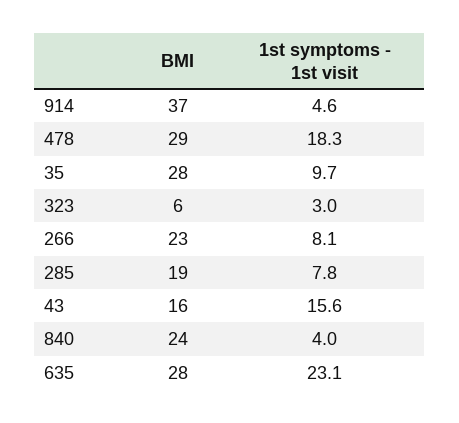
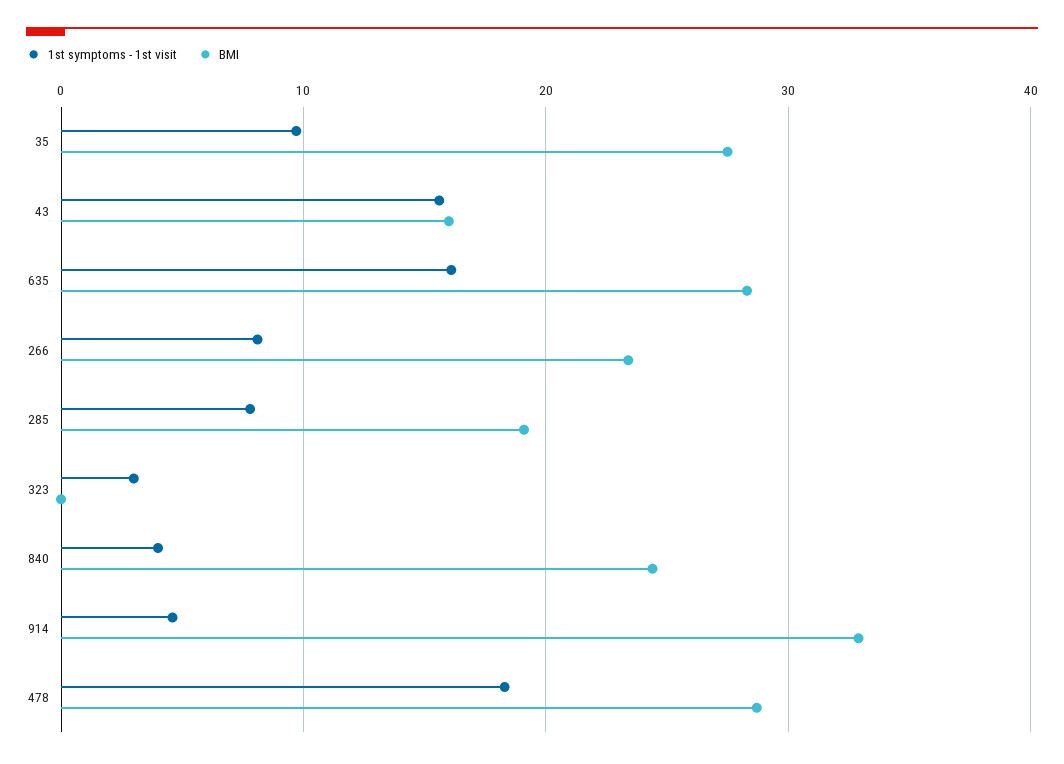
BMI, 914: 37 -> 33
BMI, 323: 6 -> 0
1st symptoms - 1st visit, 635: 23.1 -> 16

